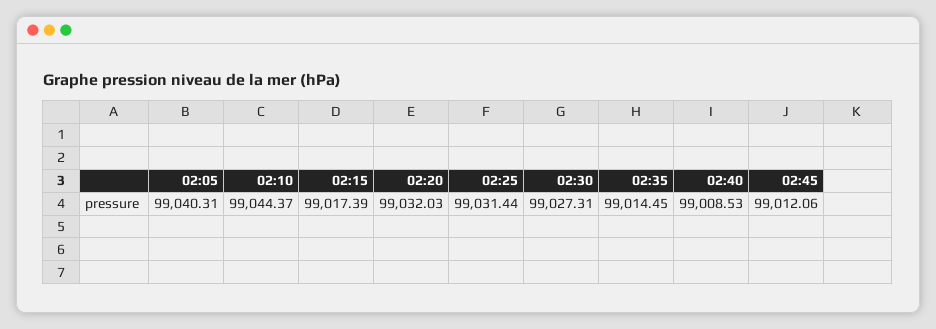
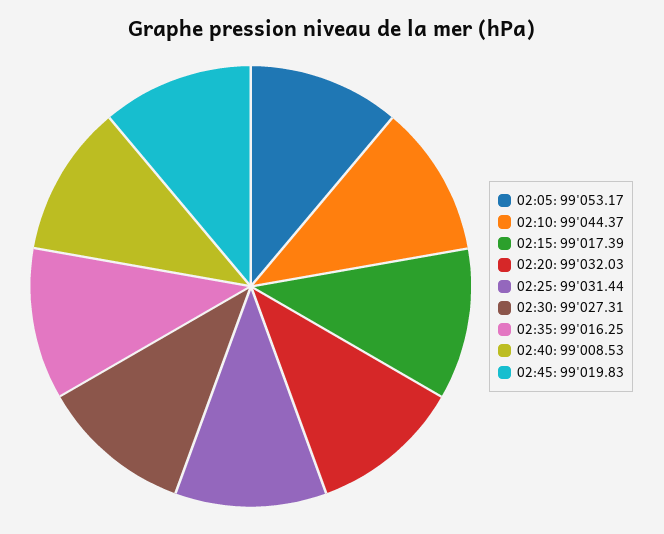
02:05: 99040.31 -> 99053.17
02:35: 99014.45 -> 99016.25
02:45: 99012.06 -> 99019.83

